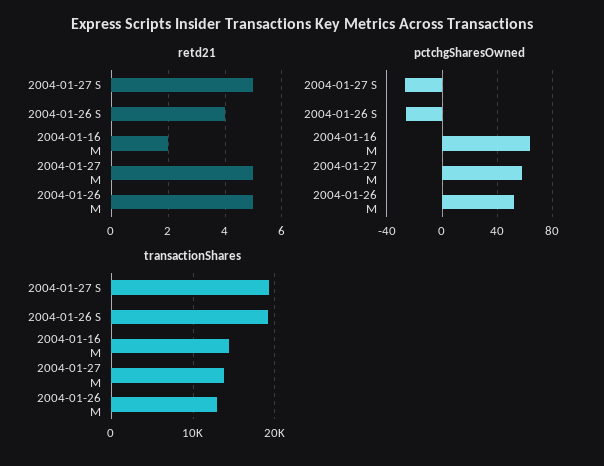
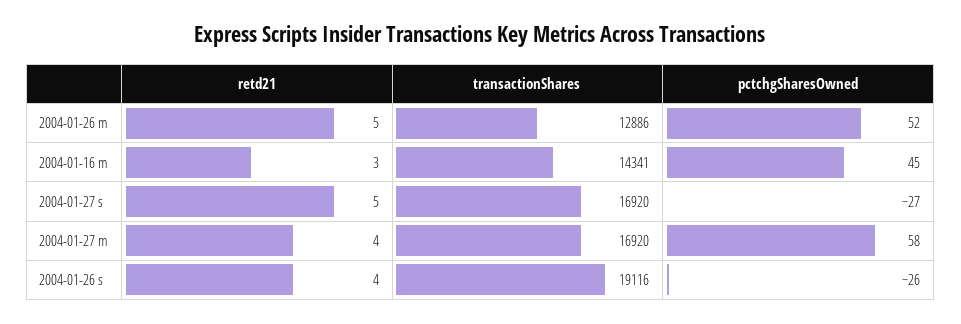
retd21, 2004-01-16 M: 2 -> 3
retd21, 2004-01-27 M: 5 -> 4
pctchgSharesOwned, 2004-01-16 M: 65 -> 45
transactionShares, 2004-01-27 S: 19000 -> 16920
transactionShares, 2004-01-27 M: 14000 -> 16920

